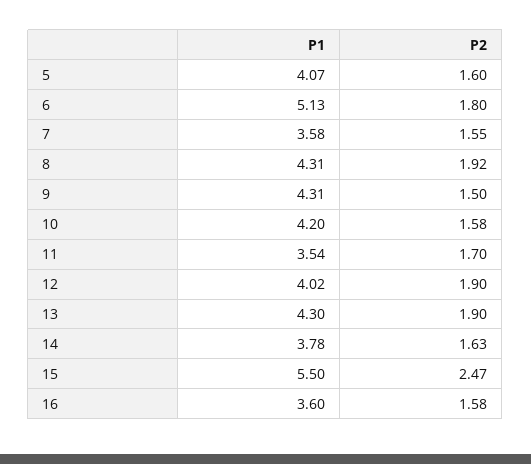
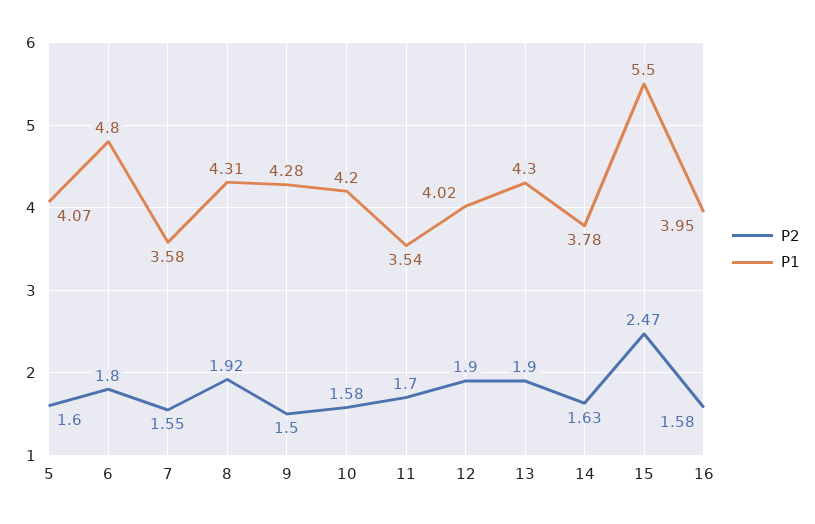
P1, 6: 5.13 -> 4.8
P1, 9: 4.31 -> 4.28
P1, 16: 3.6 -> 3.95

